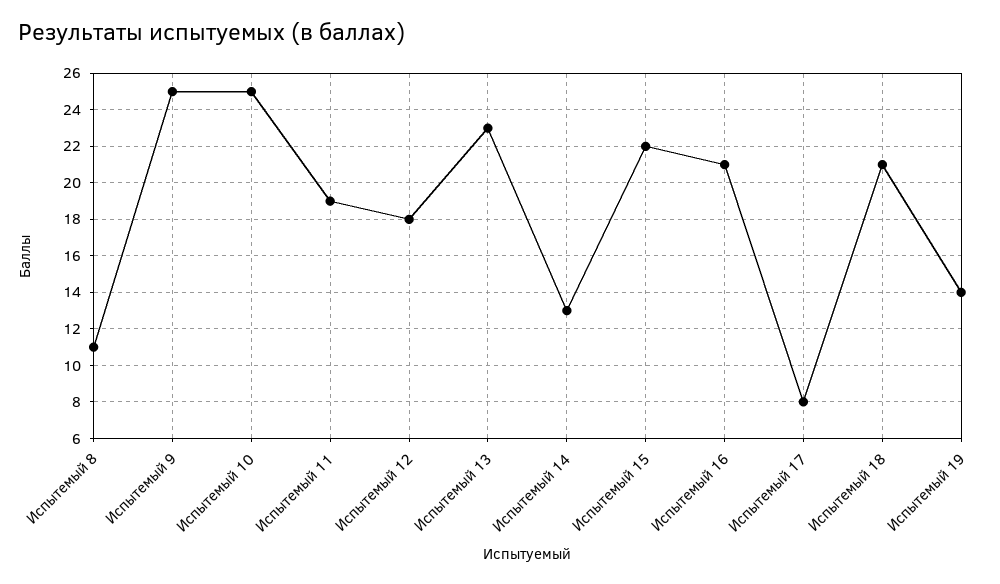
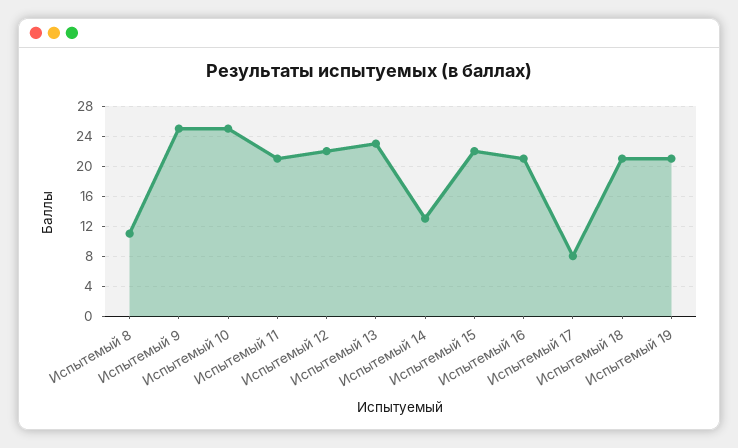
Испытемый 11: 19 -> 21
Испытемый 12: 18 -> 22
Испытемый 19: 14 -> 21

